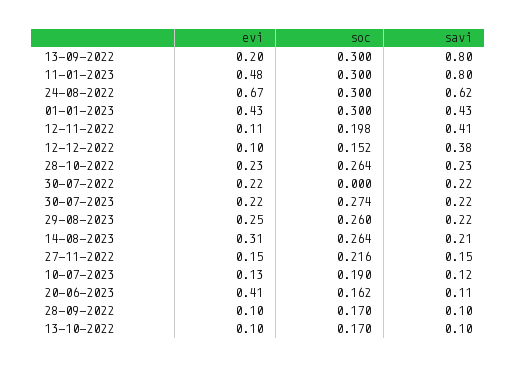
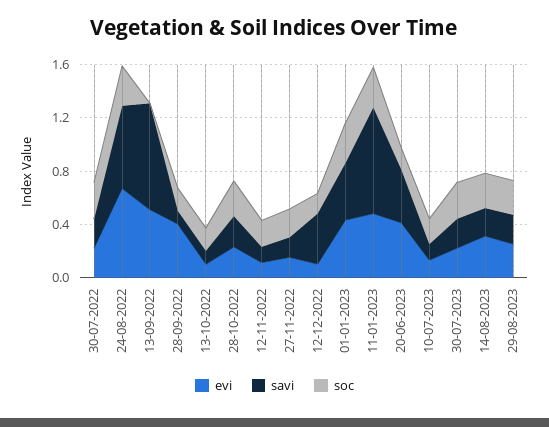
evi, 13-09-2022: 0.2 -> 0.5
soc, 13-09-2022: 0.3 -> 0
savi, 12-11-2022: 0.41 -> 0.1
soc, 30-07-2022: 0 -> 0.3
savi, 20-06-2023: 0.11 -> 0.4
evi, 28-09-2022: 0.1 -> 0.4

